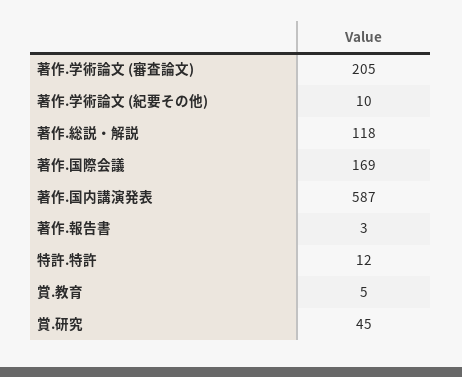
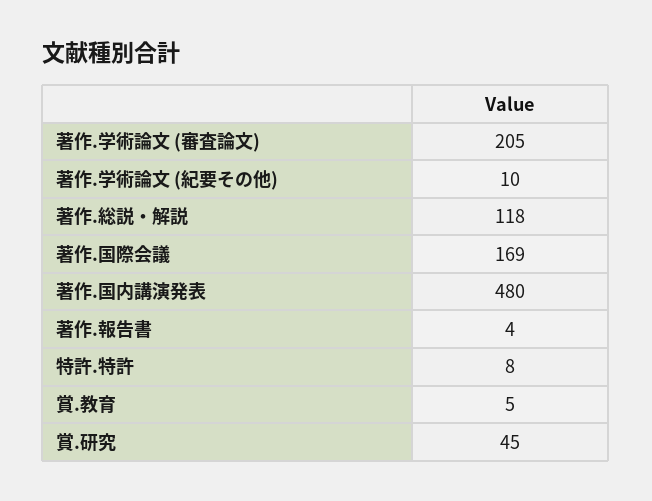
著作.国内講演発表: 587 -> 480
著作.報告書: 3 -> 4
特許.特許: 12 -> 8

